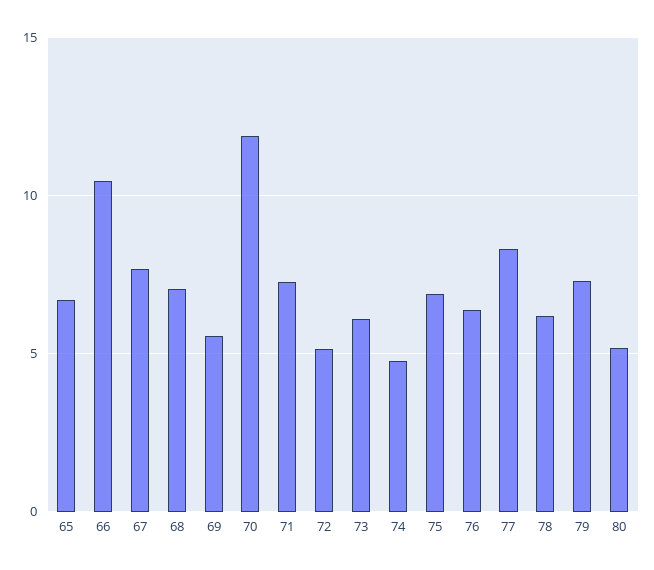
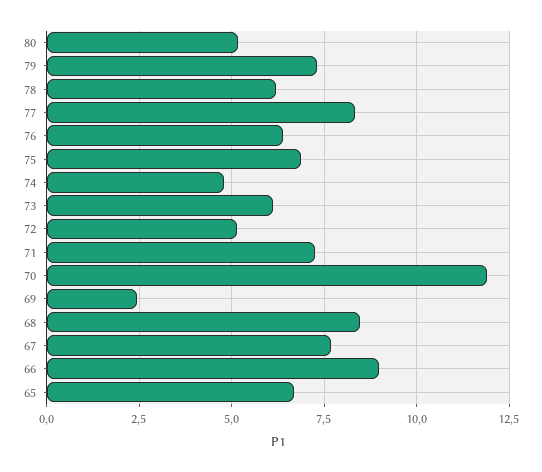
66: 10.5 -> 9
68: 7 -> 8.5
69: 5.5 -> 2.5

